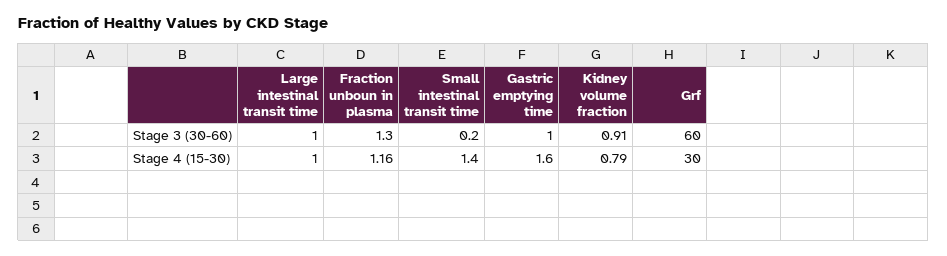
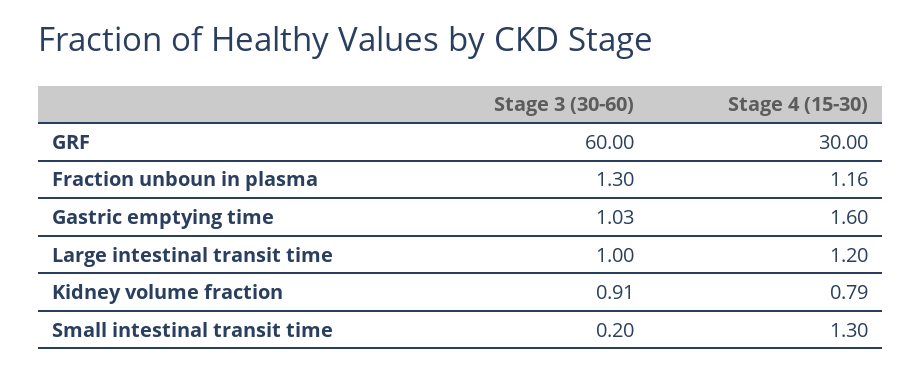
Gastric emptying time, Stage 3 (30-60): 1 -> 1.03
Large intestinal transit time, Stage 4 (15-30): 1 -> 1.2
Small intestinal transit time, Stage 4 (15-30): 1.4 -> 1.3

